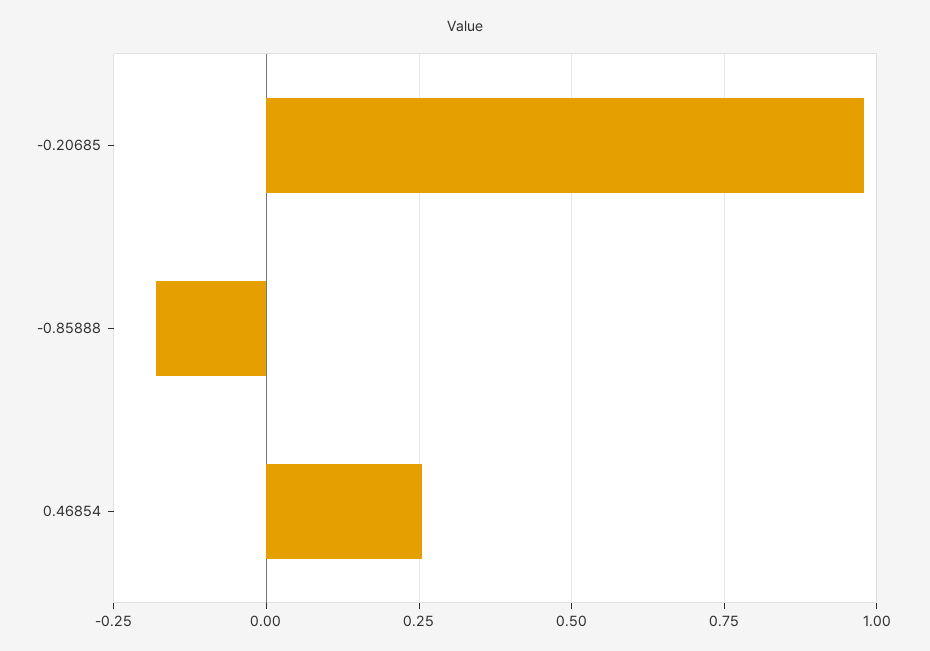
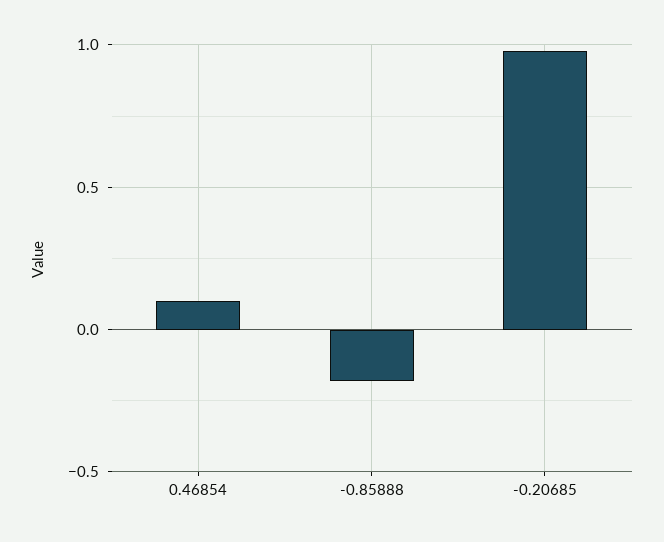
0.46854: 0.25 -> 0.1

